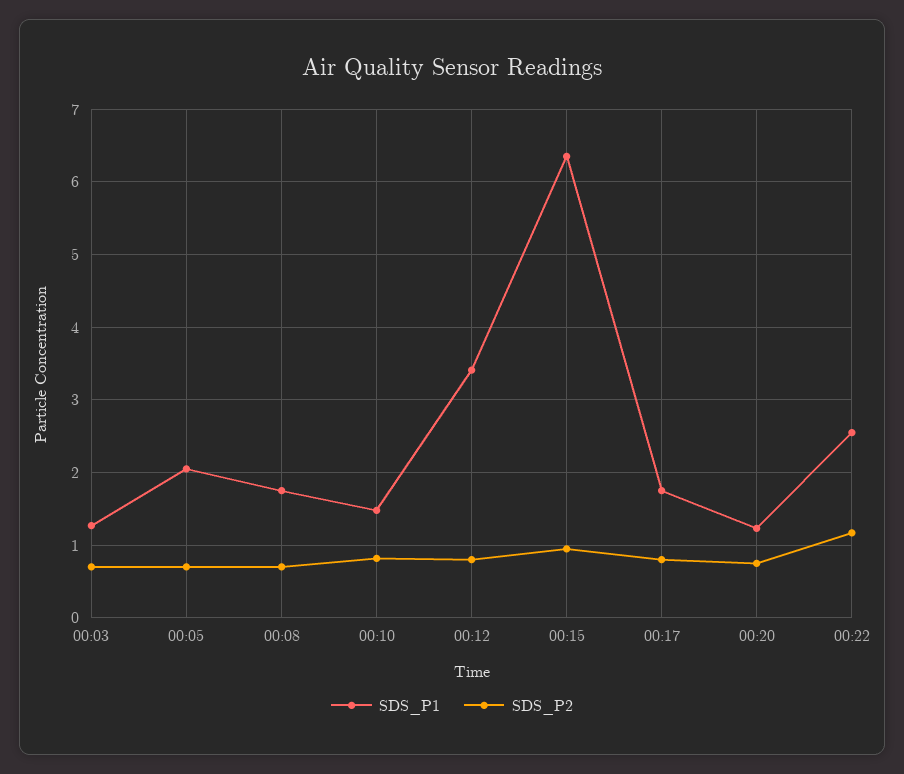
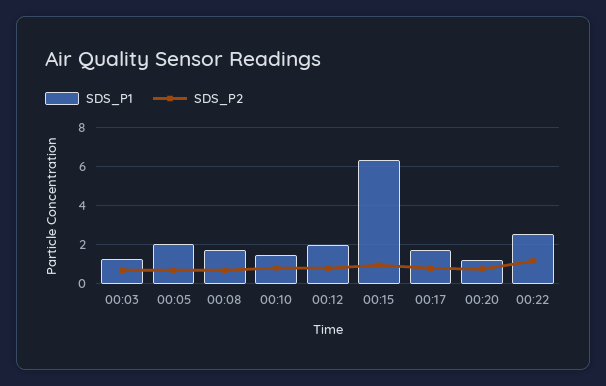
SDS_P1, 00:12: 3.4 -> 2

